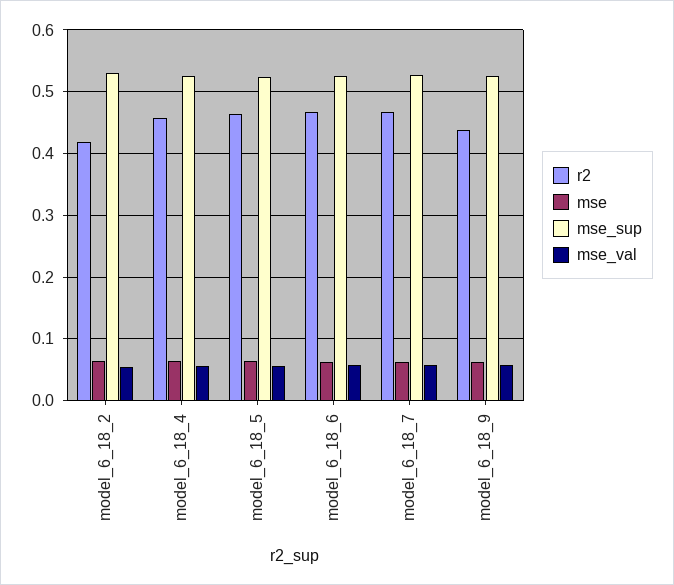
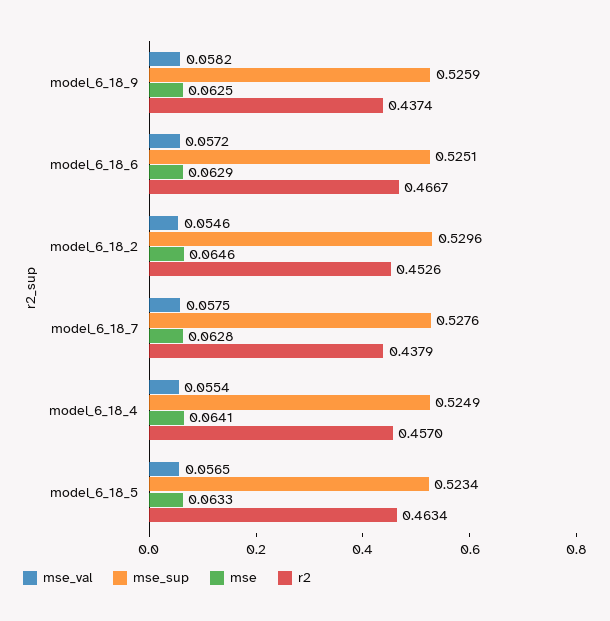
r2, model_6_18_2: 0.42 -> 0.4526
r2, model_6_18_7: 0.47 -> 0.4379

